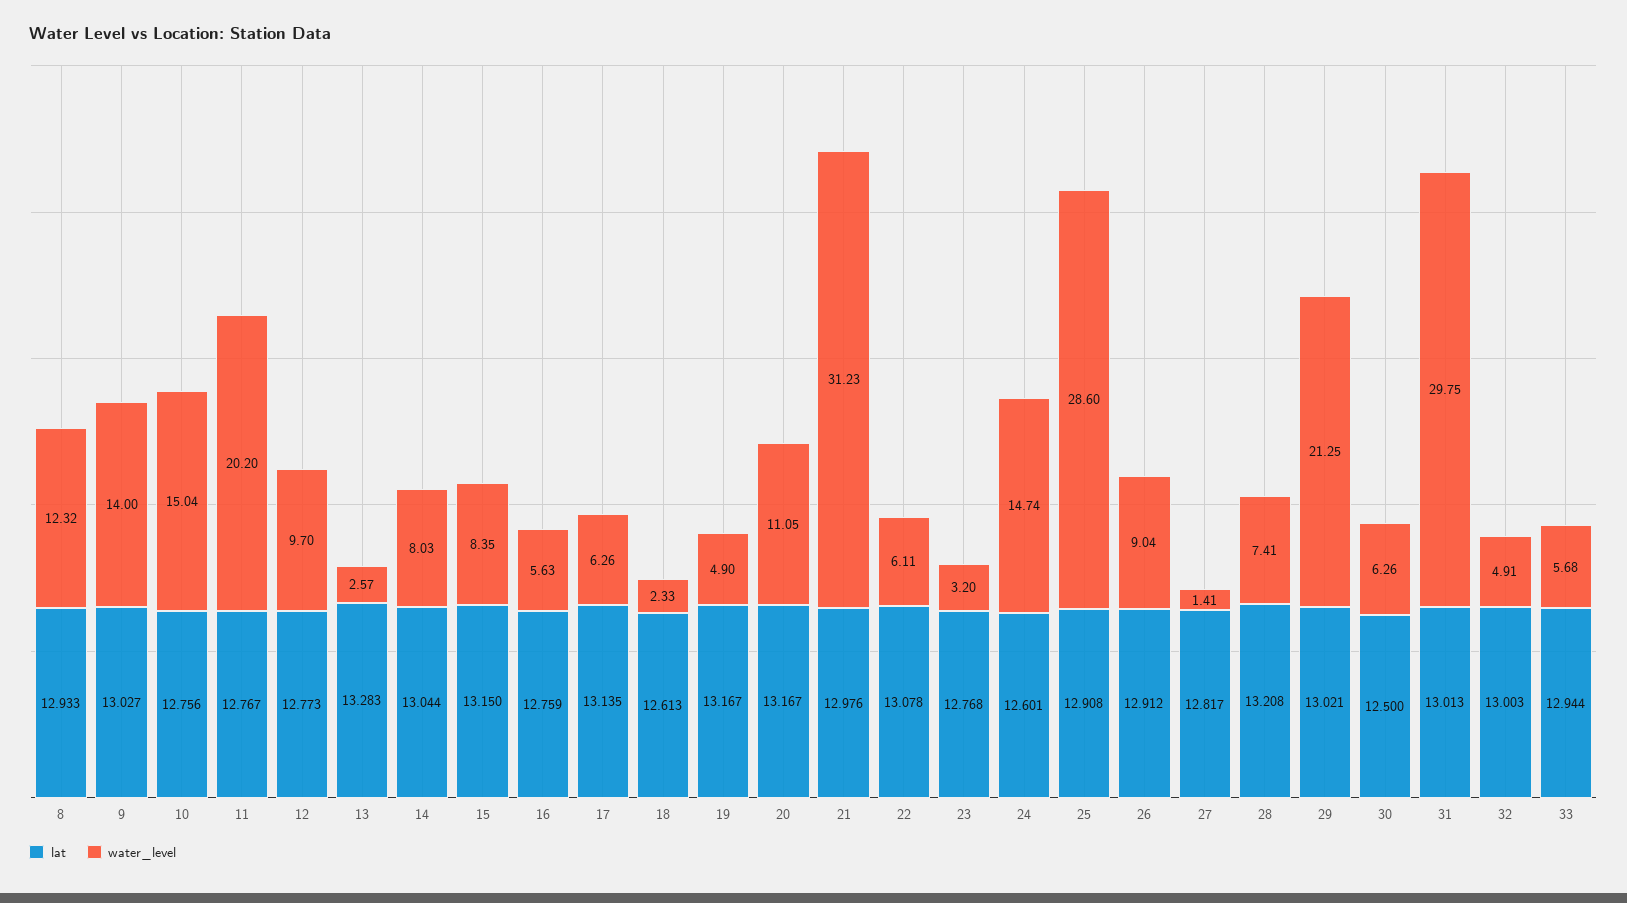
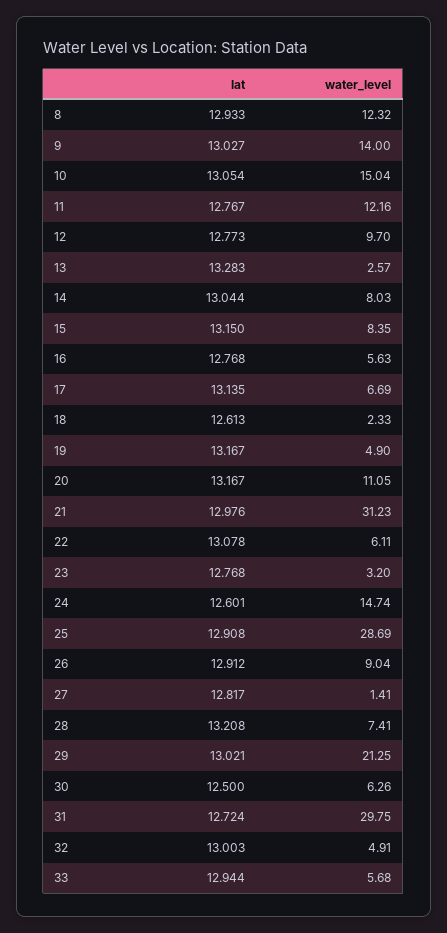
lat, 10: 12.756 -> 13.054
water_level, 11: 20.2 -> 12.16
lat, 16: 12.759 -> 12.768
water_level, 17: 6.26 -> 6.69
water_level, 25: 28.6 -> 28.69
lat, 31: 13.013 -> 12.724

